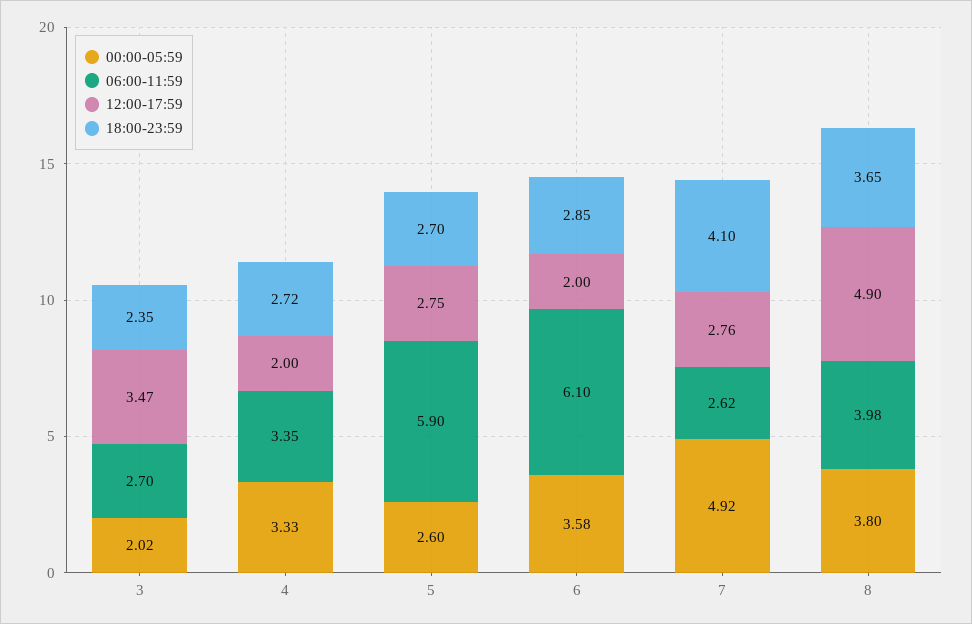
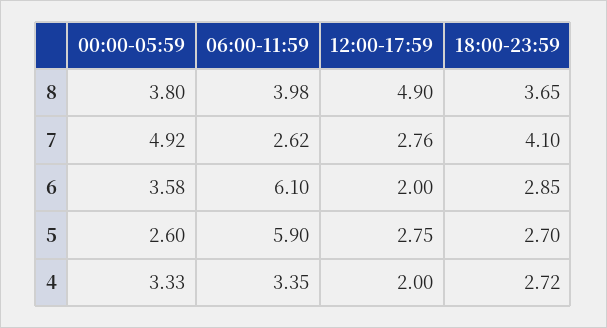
00:00-05:59, 3: 2.02 -> none
06:00-11:59, 3: 2.7 -> none
12:00-17:59, 3: 3.47 -> none
18:00-23:59, 3: 2.35 -> none

